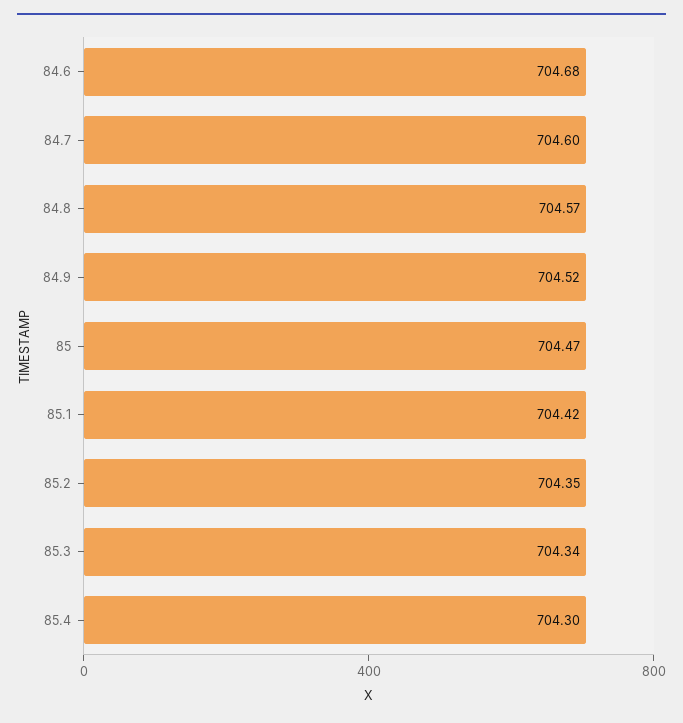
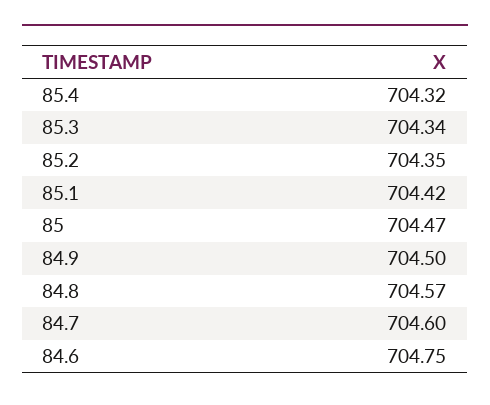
84.6: 704.68 -> 704.75
84.9: 704.52 -> 704.5
85.4: 704.3 -> 704.32

